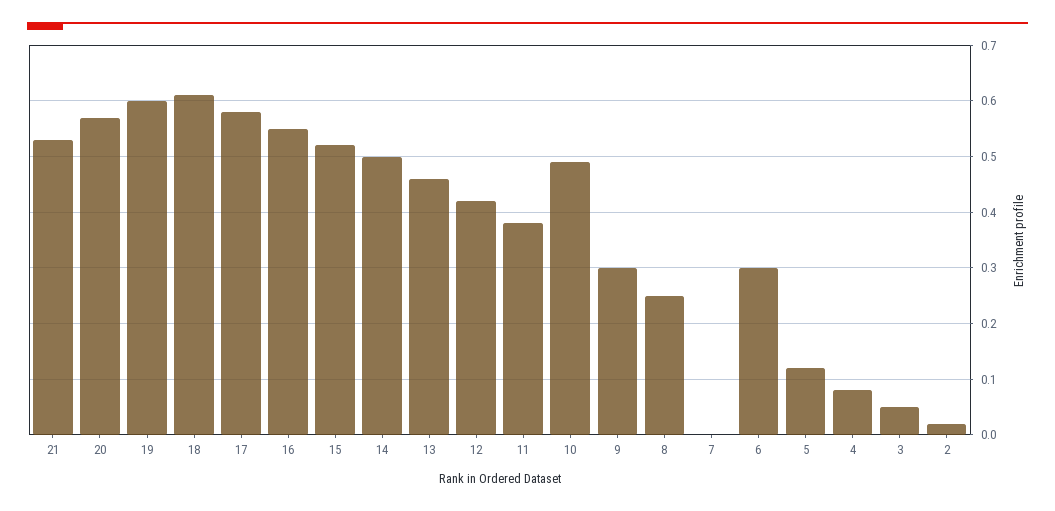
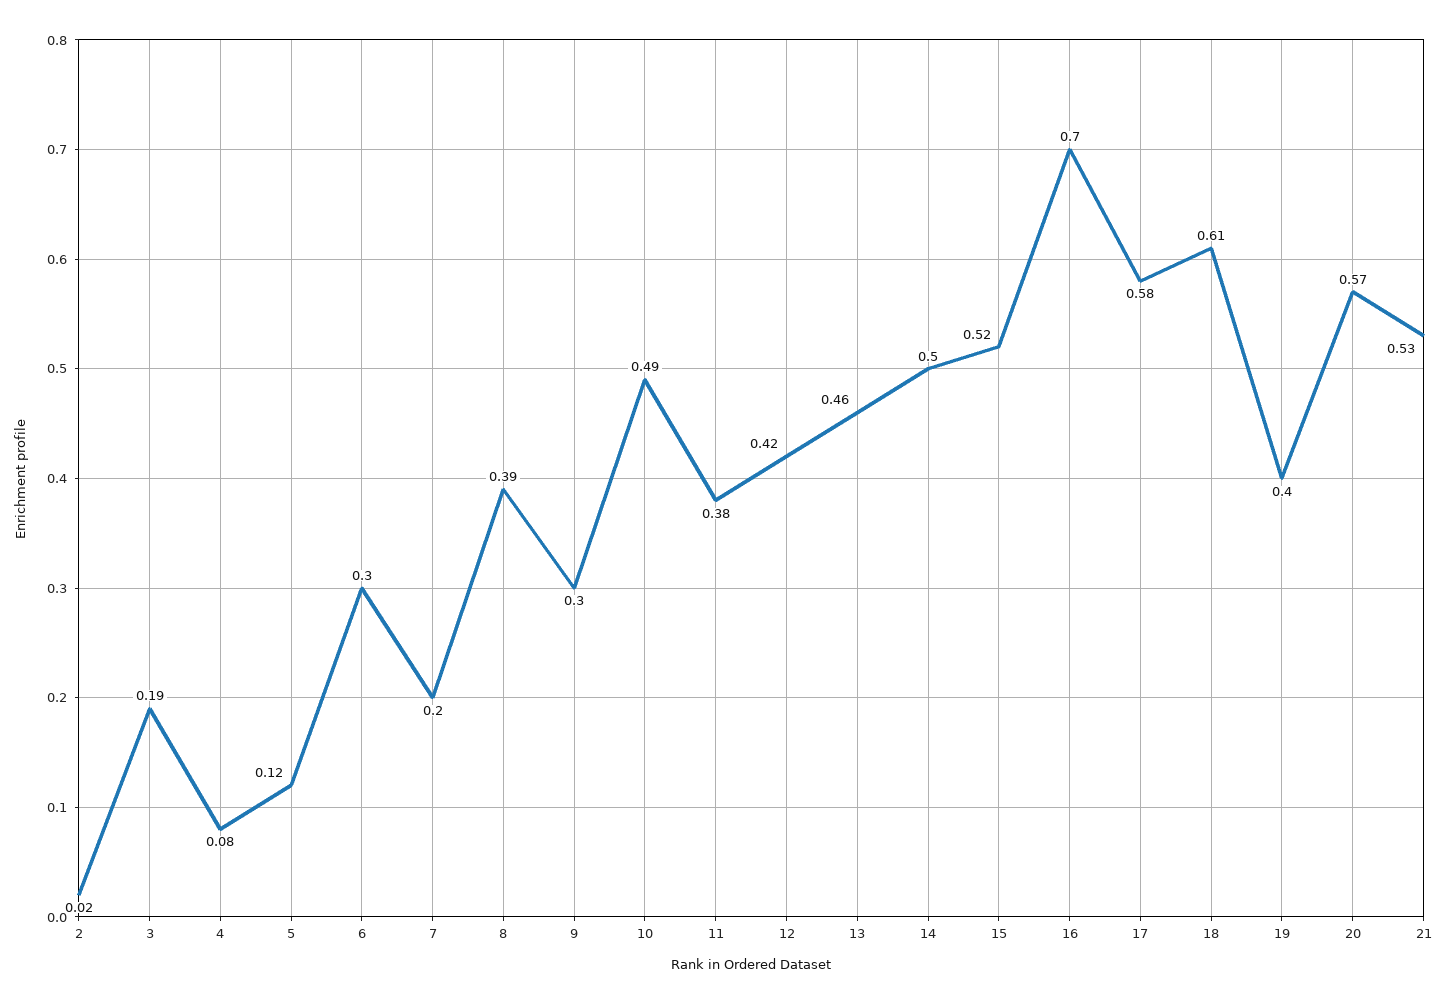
19: 0.6 -> 0.4
16: 0.55 -> 0.7
8: 0.25 -> 0.39
7: 0 -> 0.2
3: 0.05 -> 0.19

